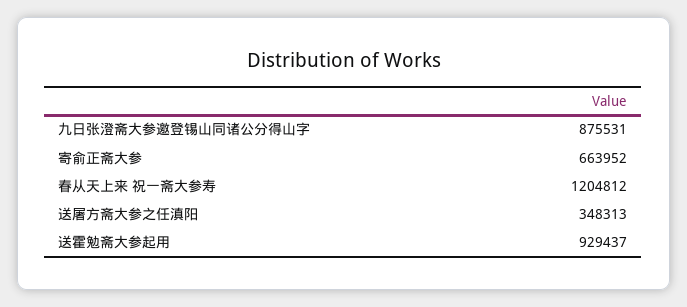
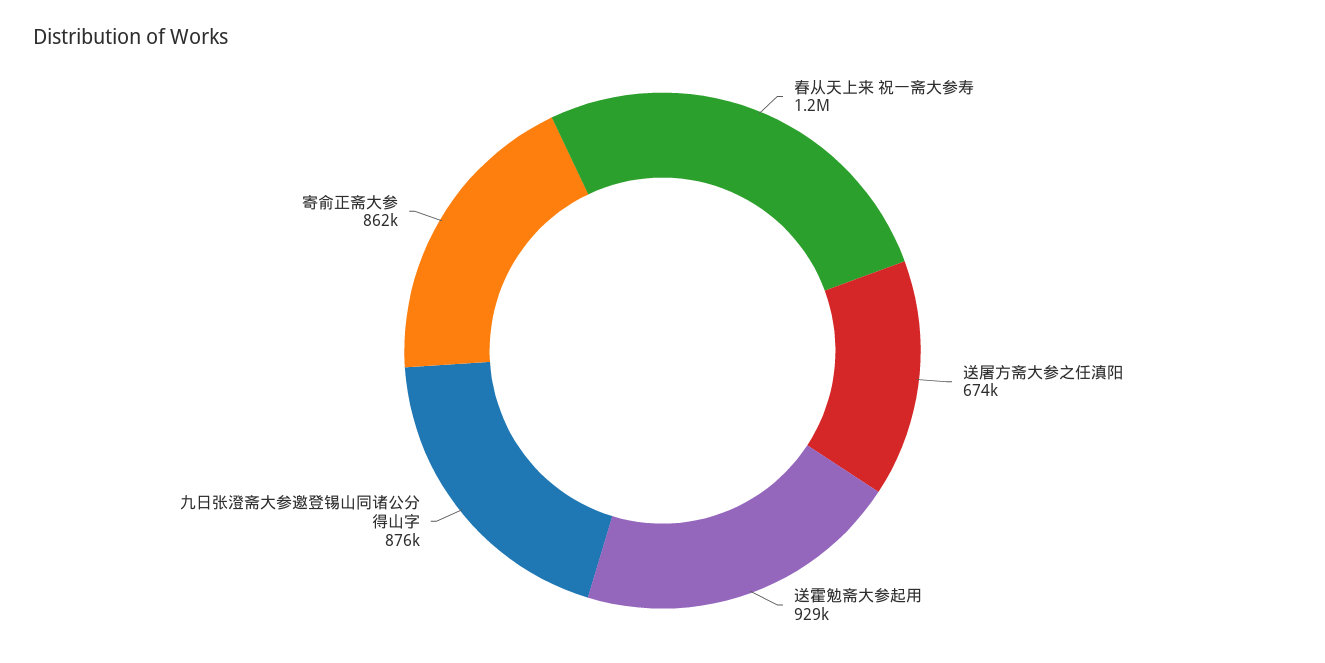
寄俞正斋大参: 663952 -> 862000
送屠方斋大参之任滇阳: 348313 -> 674000

